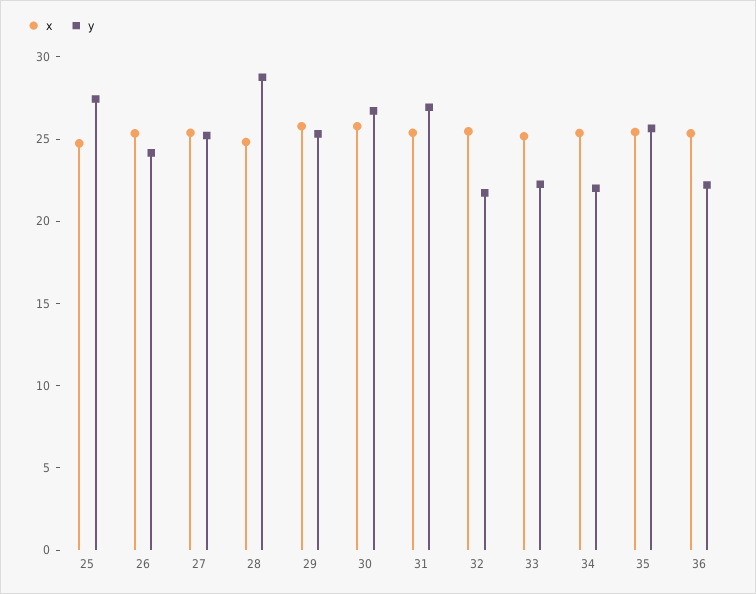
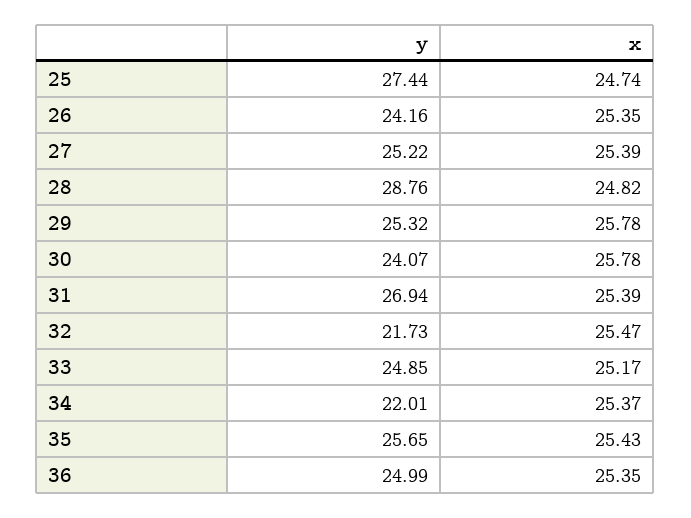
y, 30: 27 -> 24.07
y, 33: 22 -> 24.85
y, 36: 22 -> 24.99

